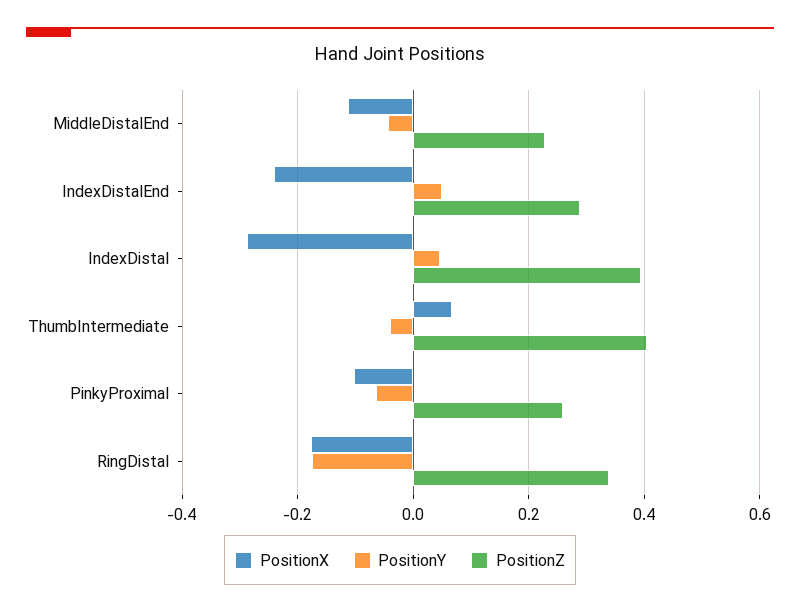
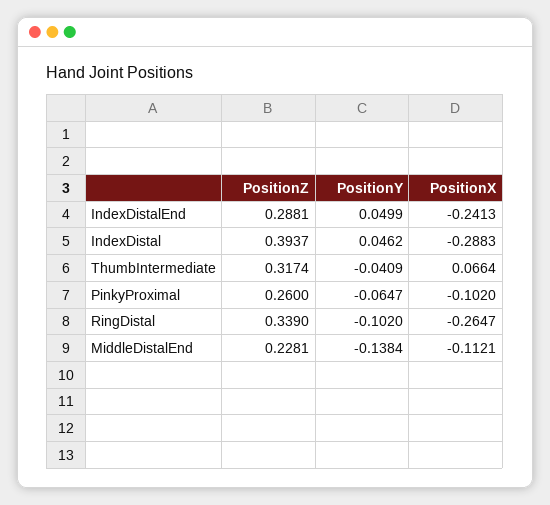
PositionY, MiddleDistalEnd: -0.04 -> -0.1384
PositionZ, ThumbIntermediate: 0.4 -> 0.3174
PositionX, RingDistal: -0.18 -> -0.2647
PositionY, RingDistal: -0.18 -> -0.102

